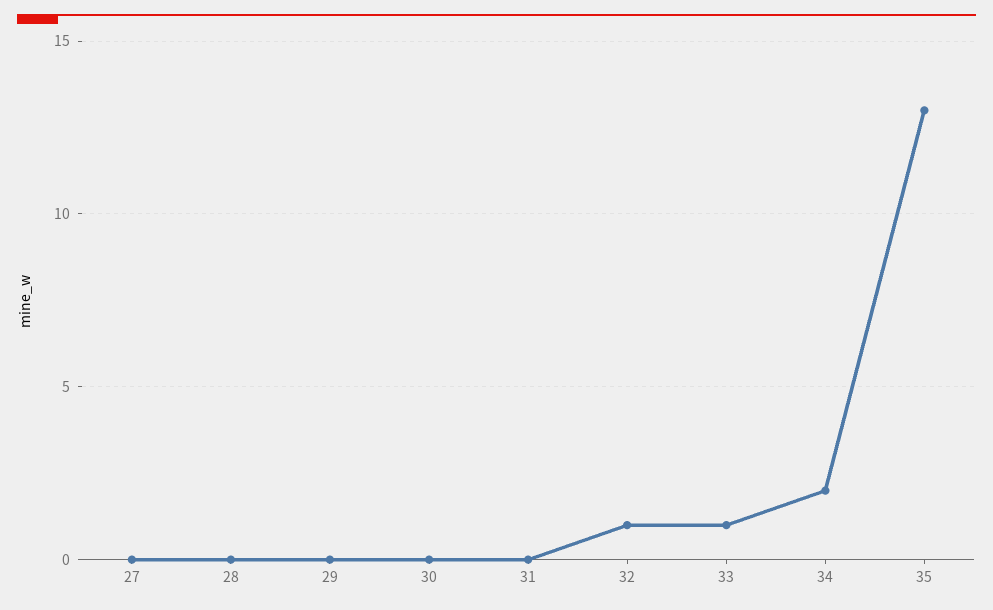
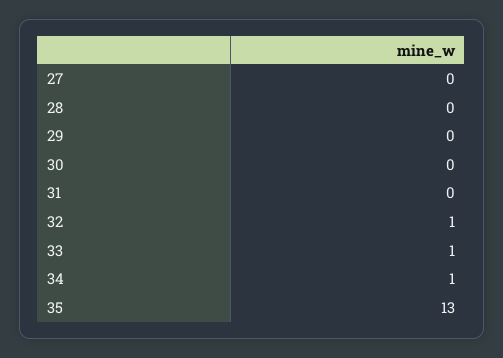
34: 2 -> 1

